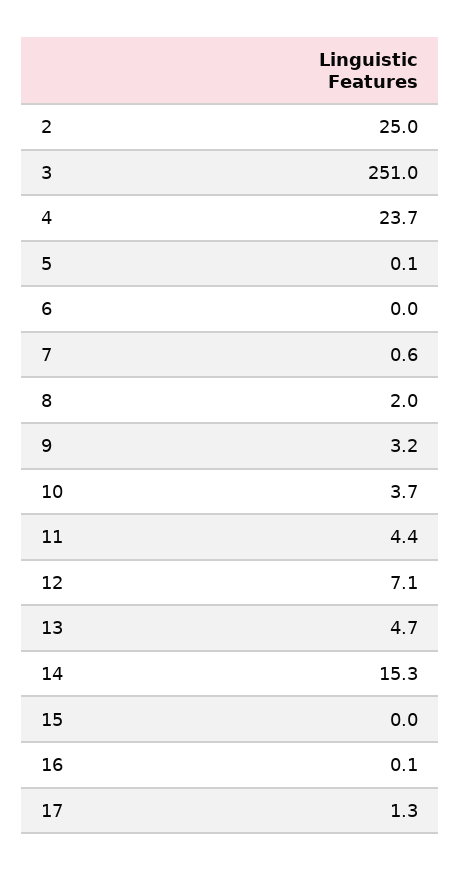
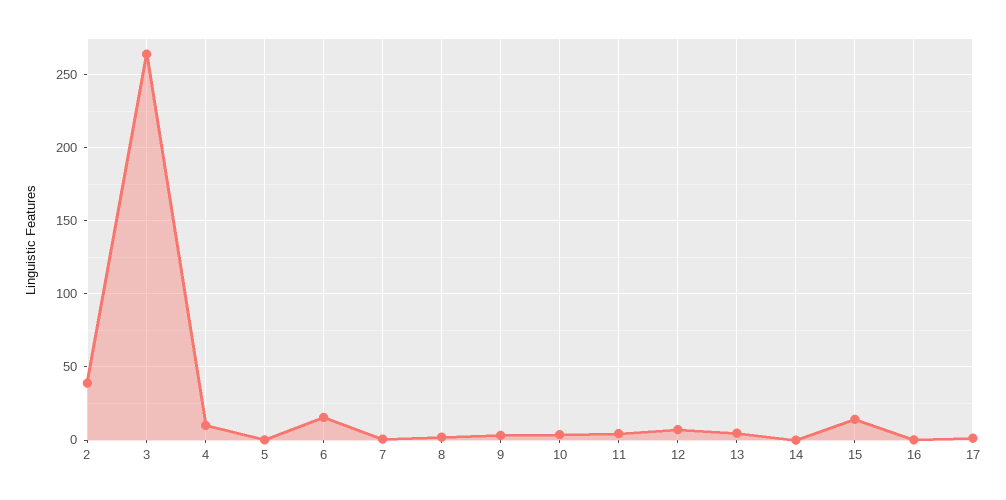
2: 25 -> 40
3: 251 -> 265
4: 23.7 -> 10
6: 0 -> 15
14: 15.3 -> 0
15: 0 -> 15

